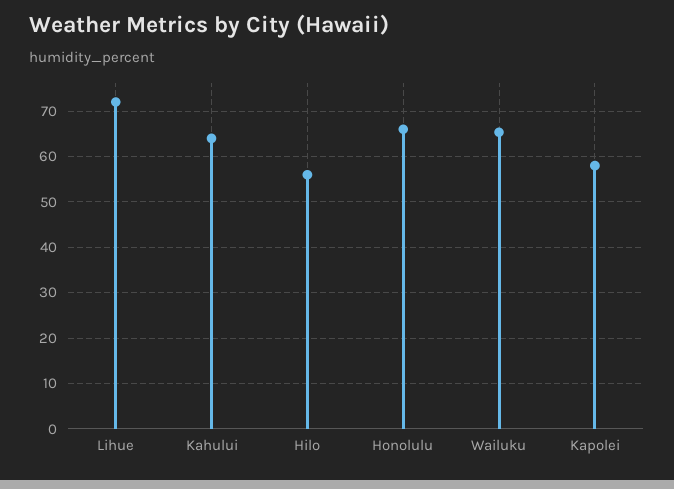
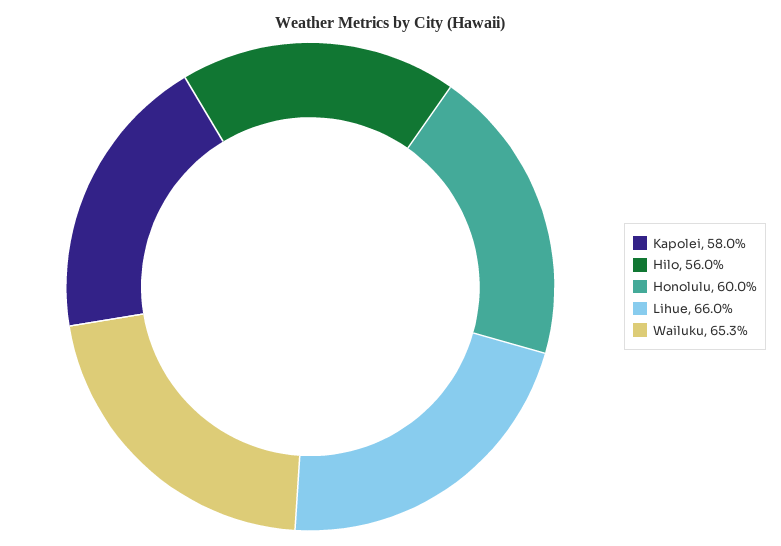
Lihue: 72 -> 66
Kahului: 64 -> none
Honolulu: 66 -> 60

